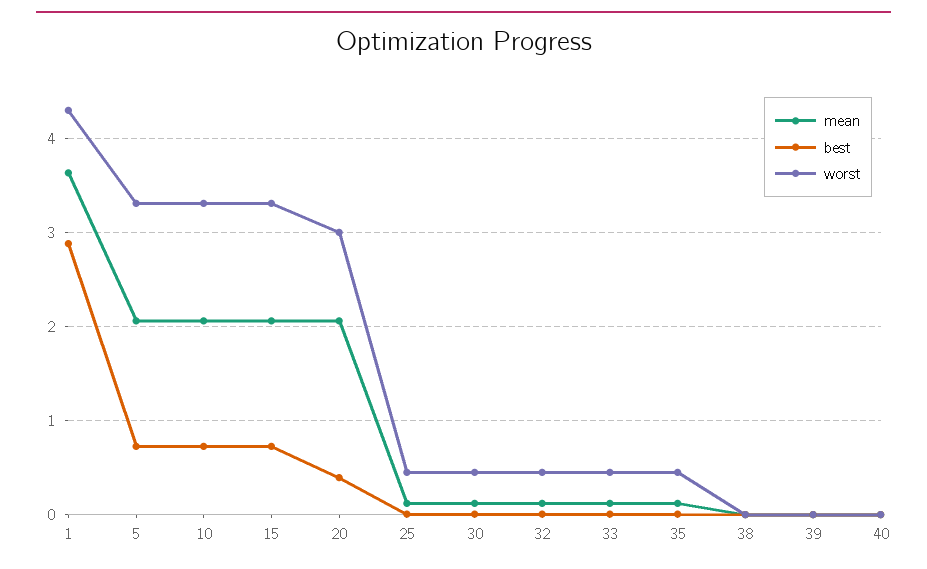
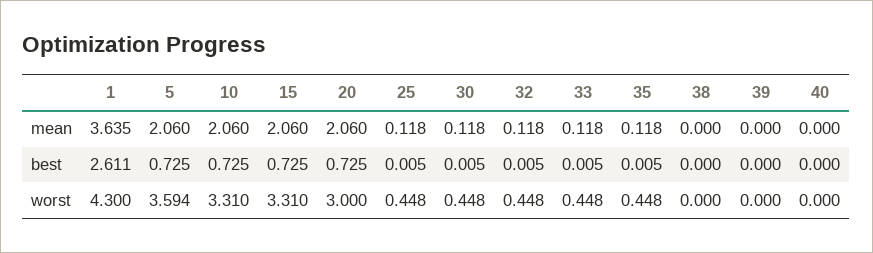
best, 1: 2.9 -> 2.611
worst, 5: 3.3 -> 3.594
best, 20: 0.4 -> 0.725

